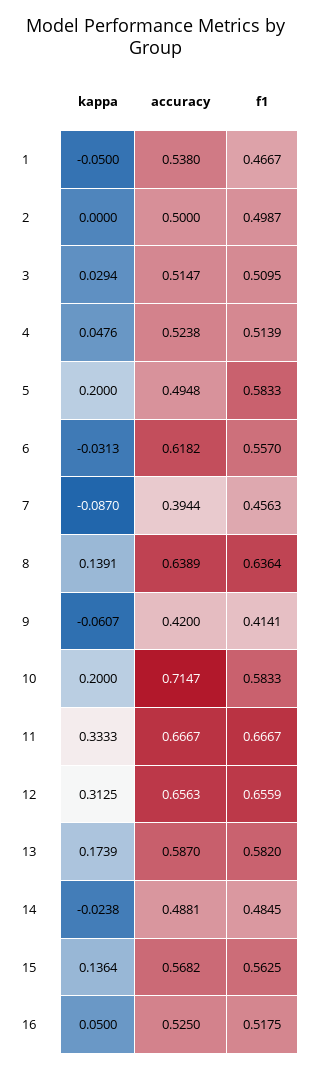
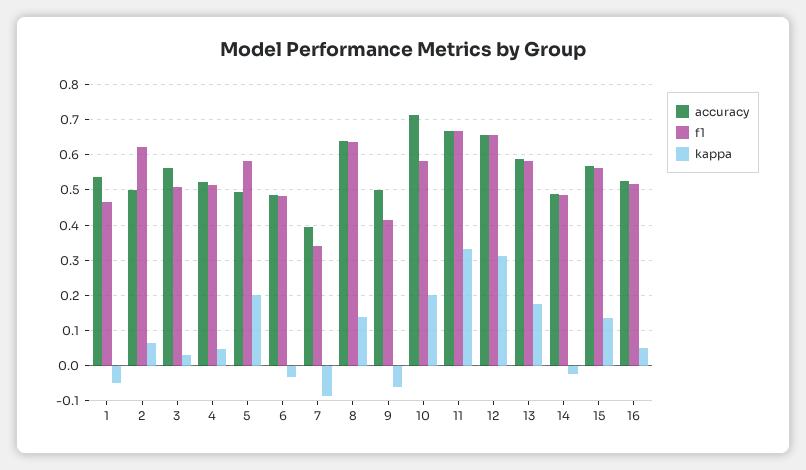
kappa, 2: 0 -> 0.06
f1, 2: 0.4987 -> 0.62
accuracy, 3: 0.5147 -> 0.56
accuracy, 6: 0.6182 -> 0.48
f1, 6: 0.557 -> 0.48
f1, 7: 0.4563 -> 0.34
accuracy, 9: 0.42 -> 0.5

